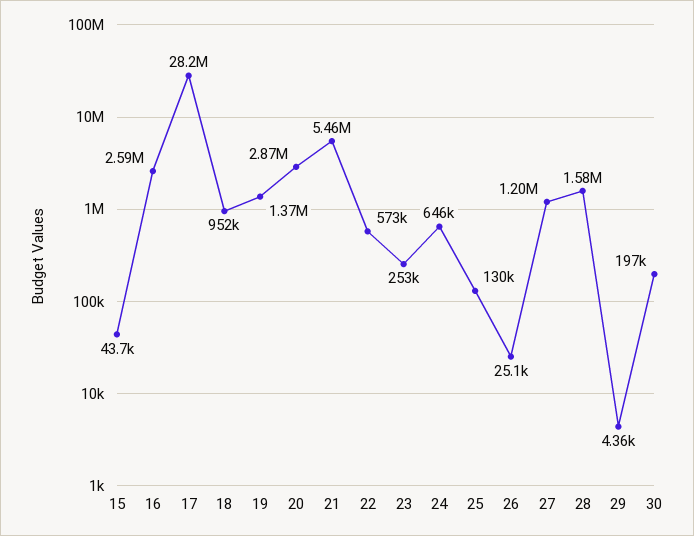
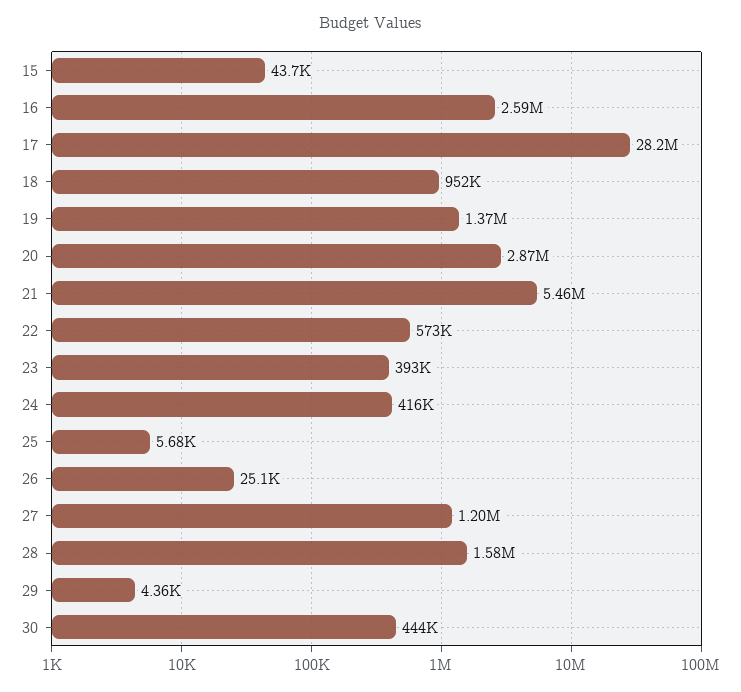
23: 253000 -> 393000
24: 646000 -> 416000
25: 130000 -> 5680
30: 197000 -> 444000

